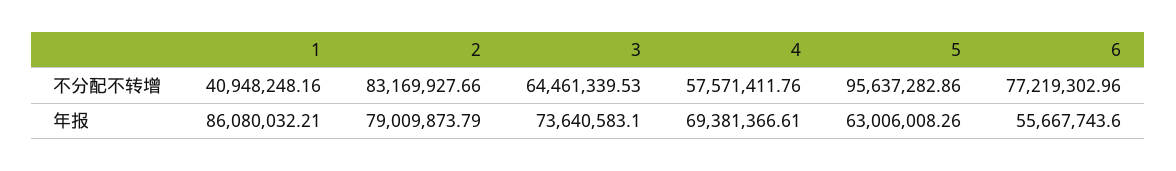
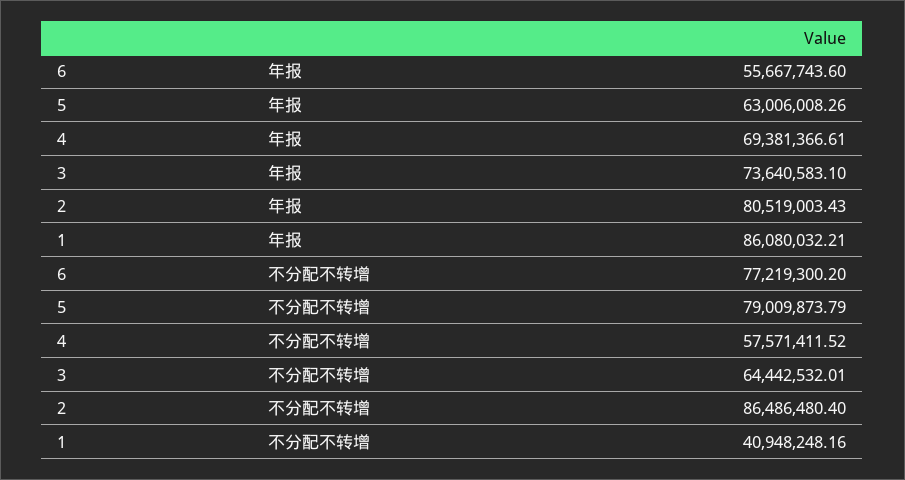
2, 不分配不转增: 83169927.66 -> 86486480.4
3, 不分配不转增: 64461339.53 -> 64442532.01
4, 不分配不转增: 57571411.76 -> 57571411.52
5, 不分配不转增: 95637282.86 -> 79009873.79
6, 不分配不转增: 77219302.96 -> 77219300.2
2, 年报: 79009873.79 -> 80519003.43

